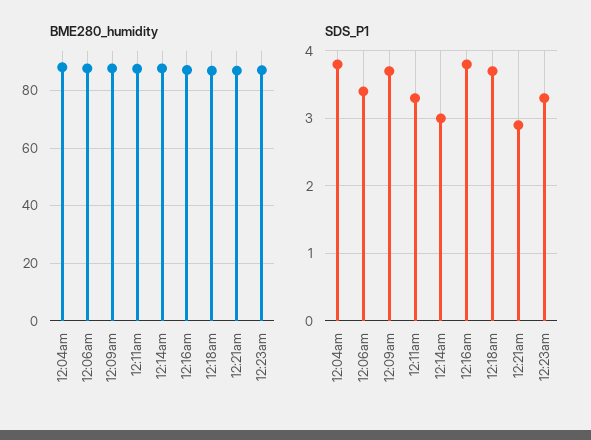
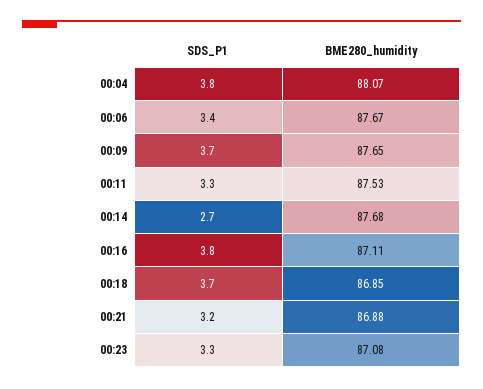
SDS_P1, 12:14am: 3 -> 2.7
SDS_P1, 12:21am: 2.9 -> 3.2

